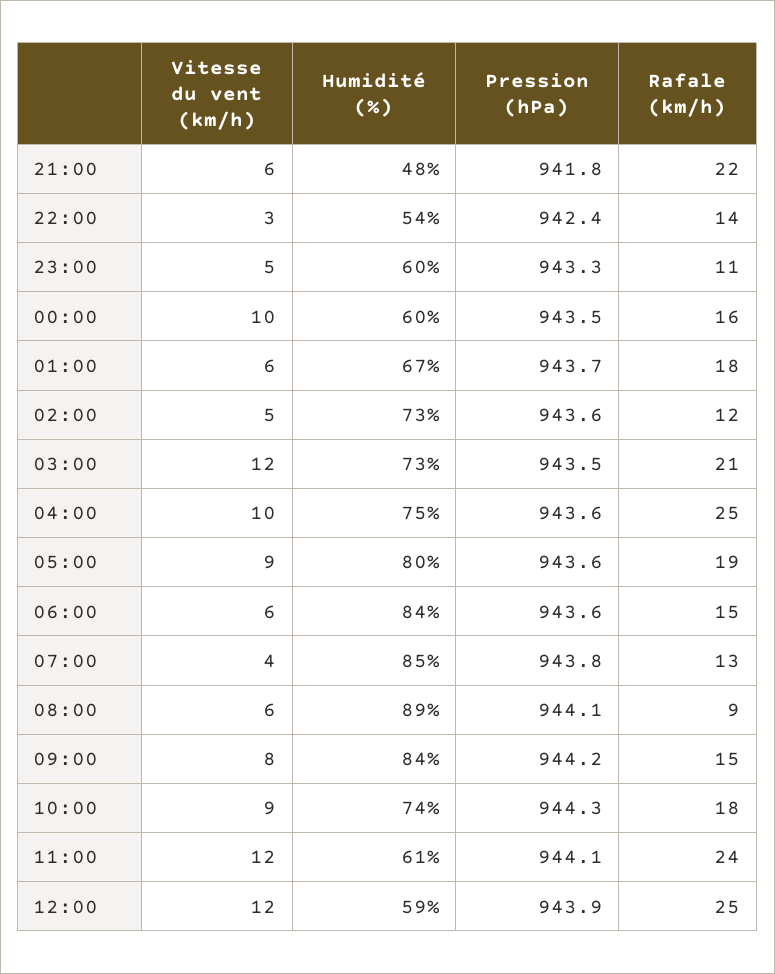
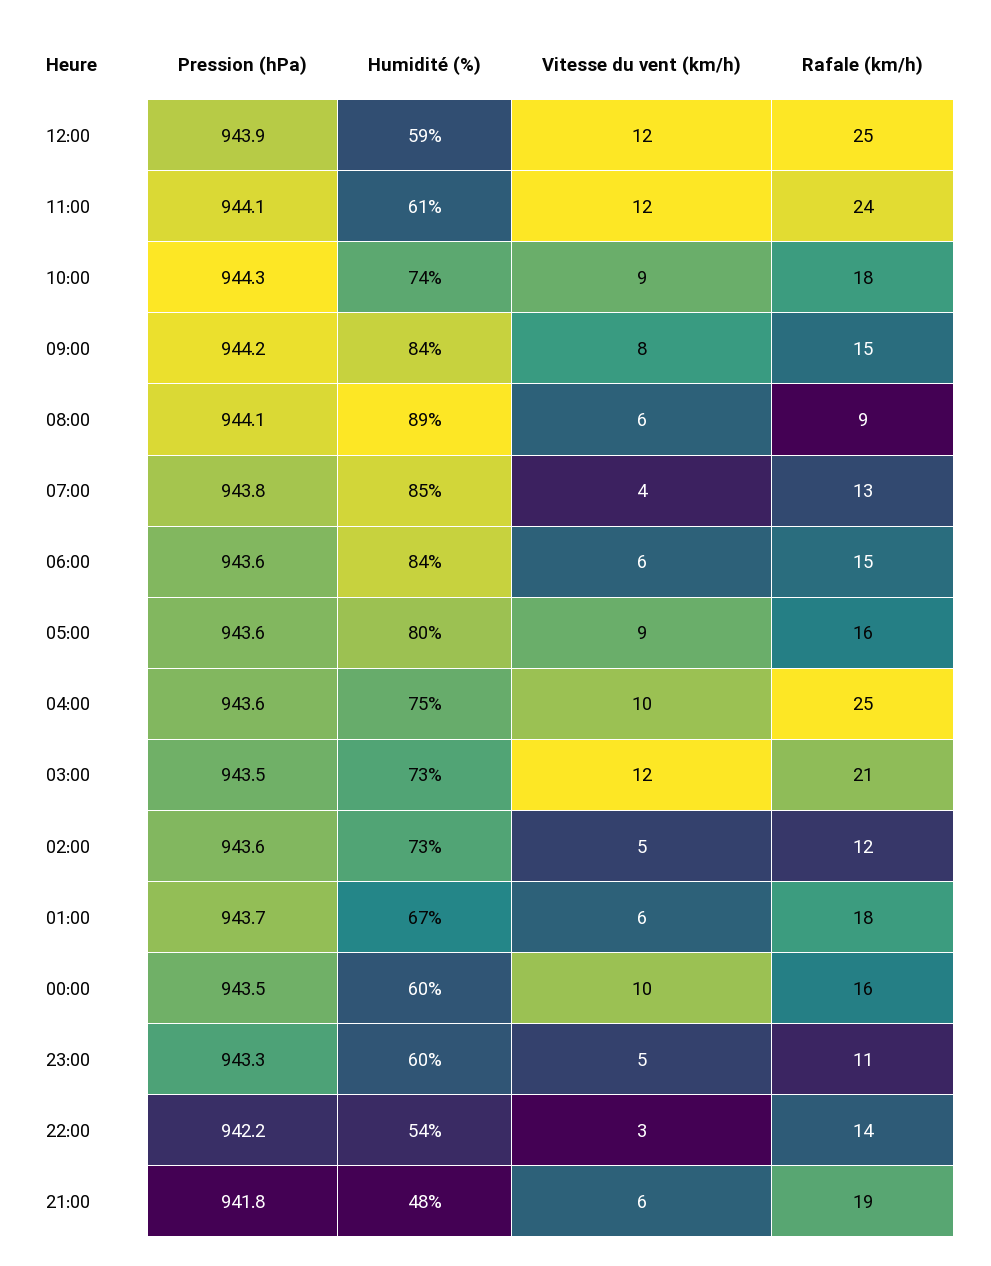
Rafale (km/h), 21:00: 22 -> 19
Pression (hPa), 22:00: 942.4 -> 942.2
Rafale (km/h), 05:00: 19 -> 16

